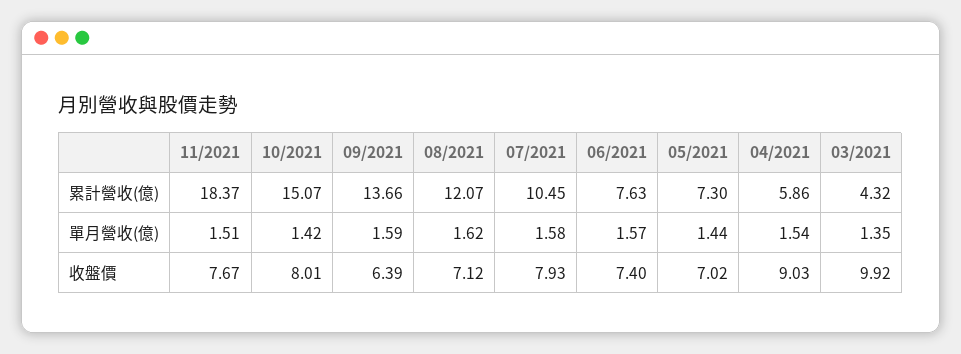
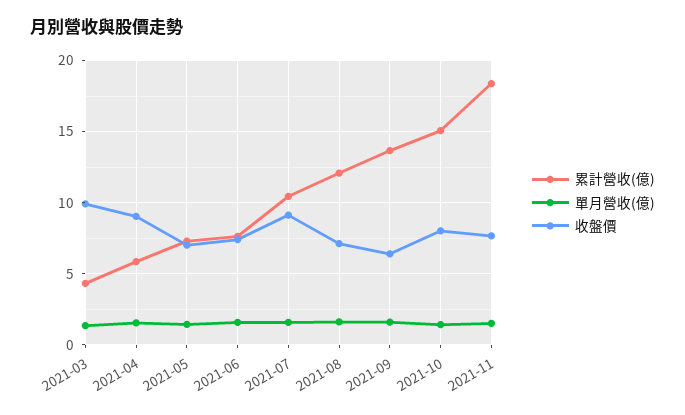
收盤價, 07/2021: 7.93 -> 9

